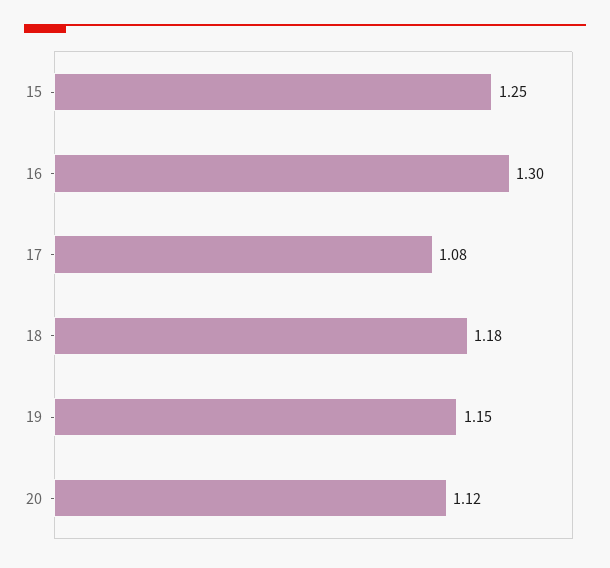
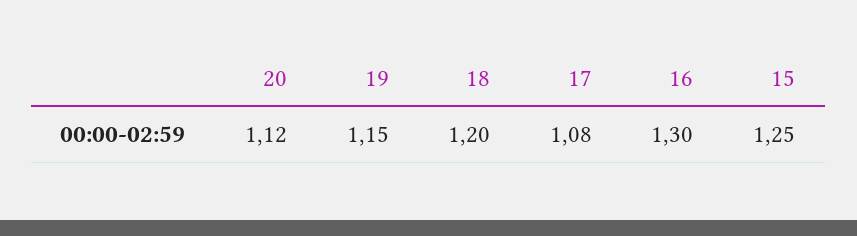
18: 1.18 -> 1.2

